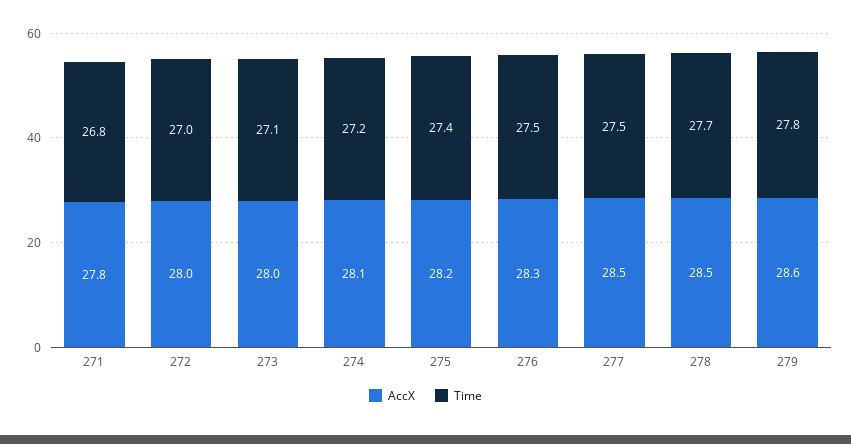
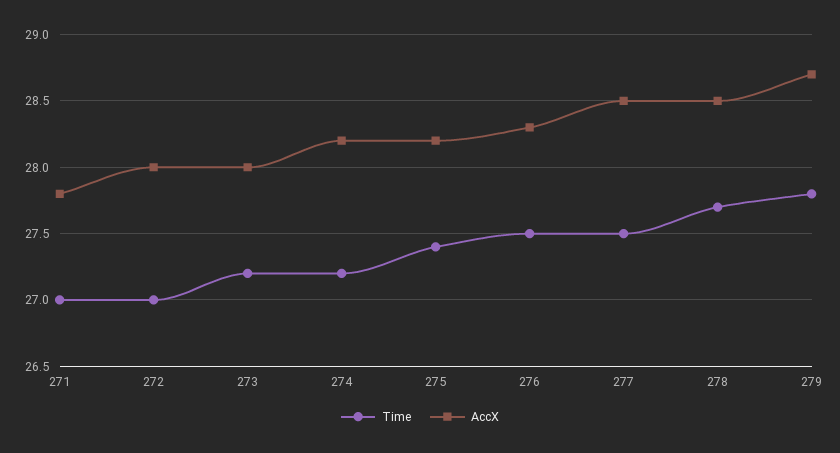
Time, 271: 26.8 -> 27
Time, 273: 27.1 -> 27.2
AccX, 274: 28.1 -> 28.2
AccX, 279: 28.6 -> 28.7

